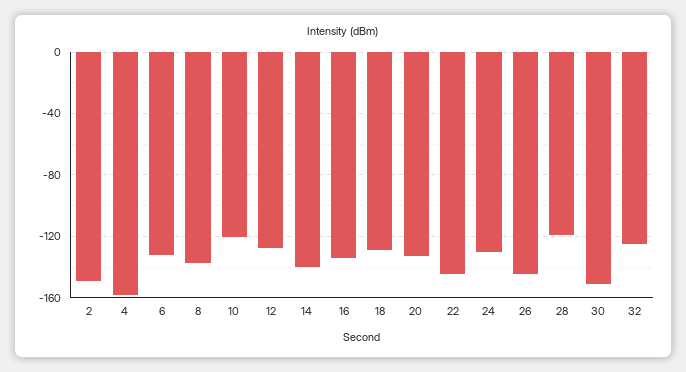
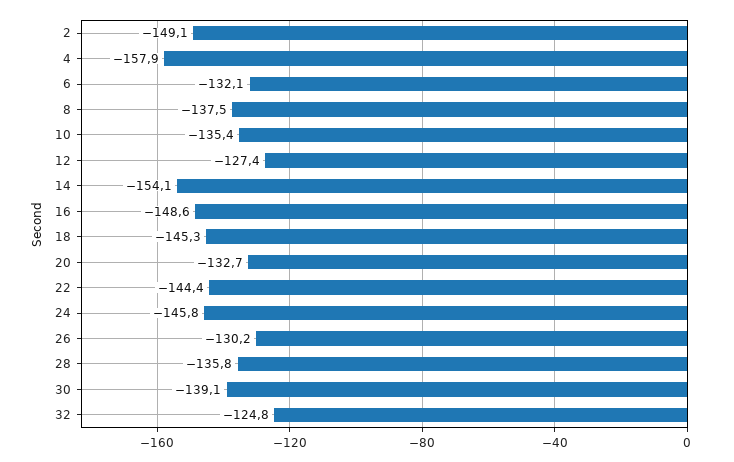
10: -120 -> -135.4
14: -140 -> -154.1
16: -135 -> -148.6
18: -130 -> -145.3
24: -130 -> -145.8
26: -145 -> -130.2
28: -120 -> -135.8
30: -150 -> -139.1

